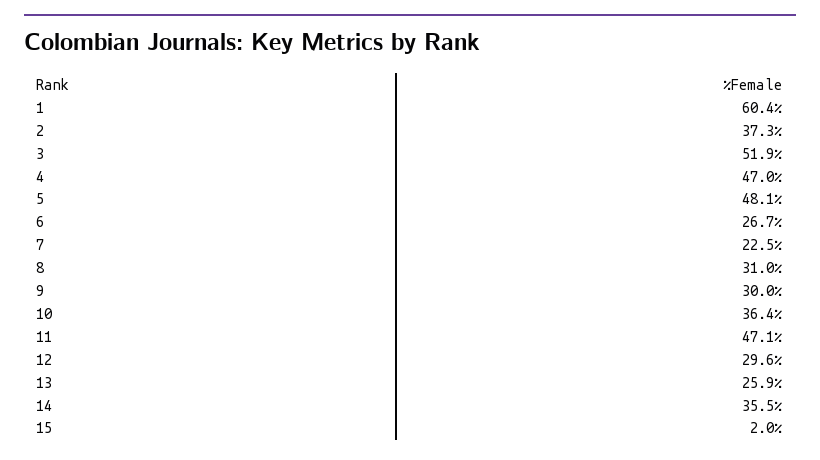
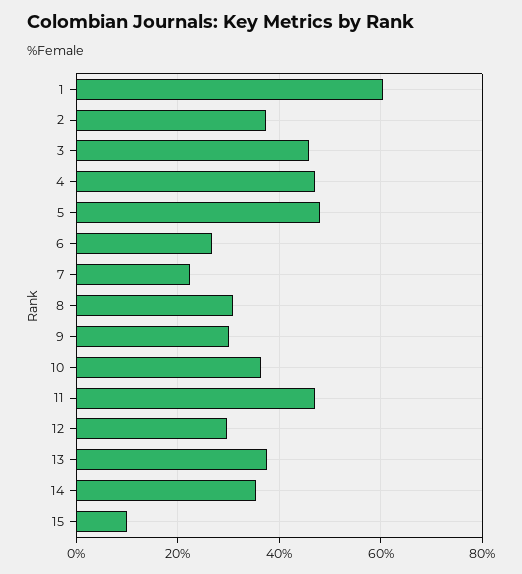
3: 51.9 -> 46
13: 25.9 -> 38
15: 2 -> 10

